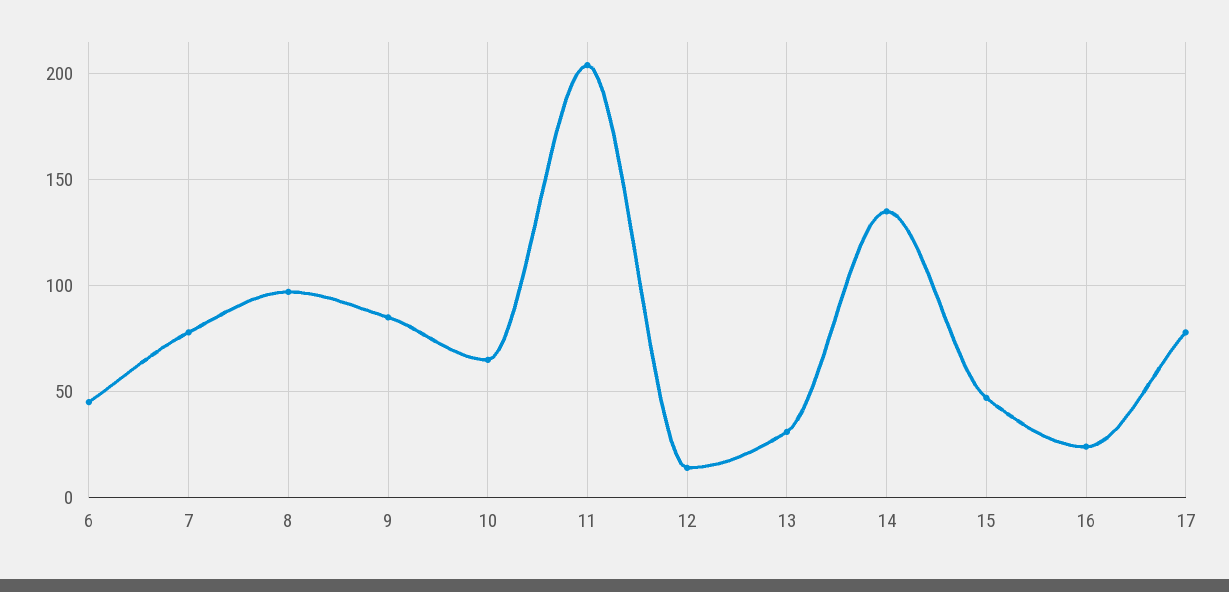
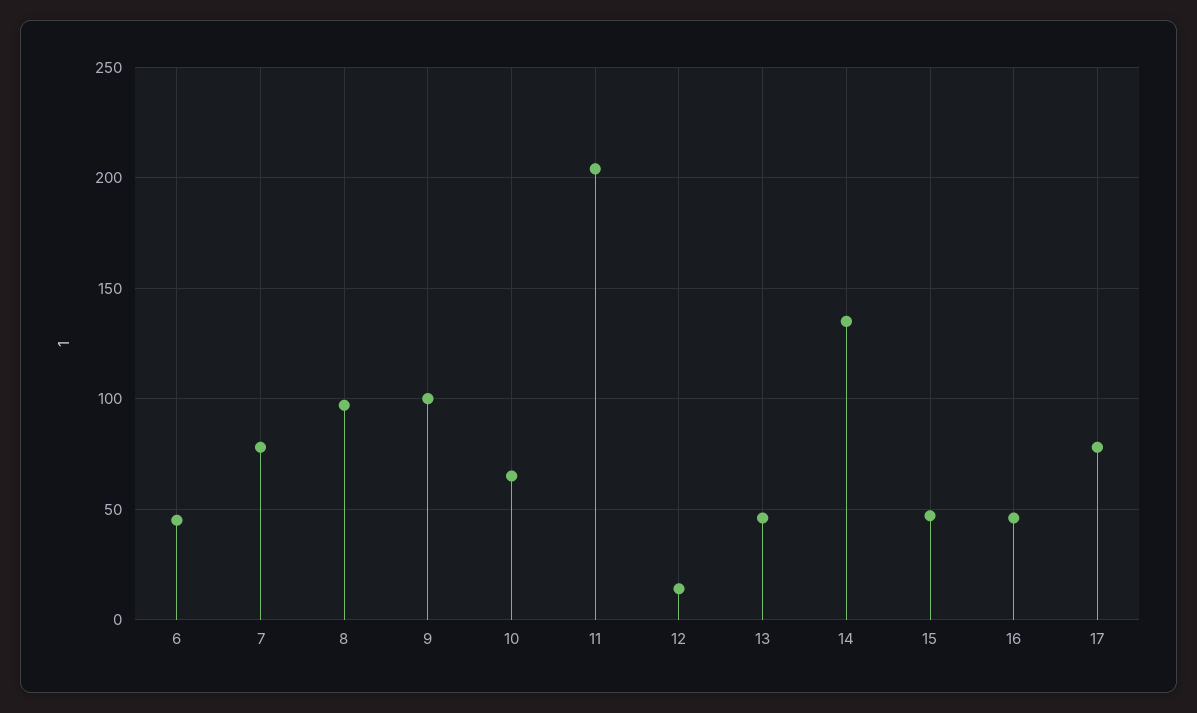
9: 85 -> 100
13: 30 -> 45
16: 25 -> 45

